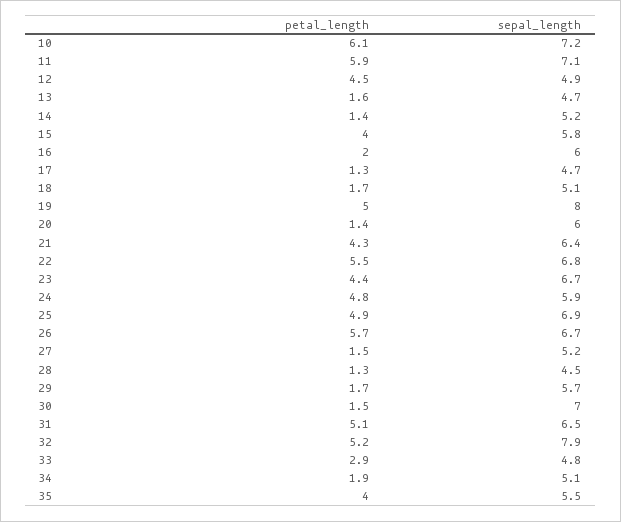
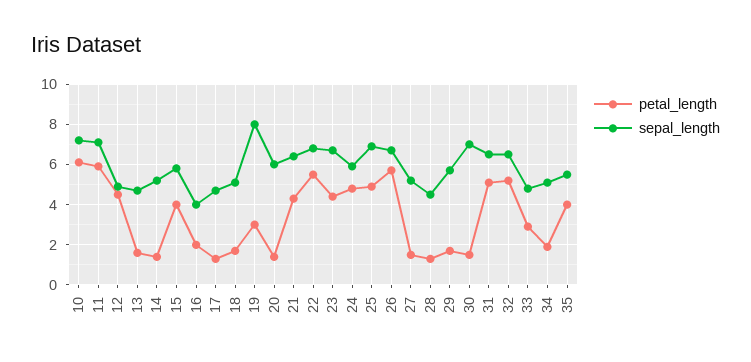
sepal_length, 16: 6 -> 4
petal_length, 19: 5 -> 3
sepal_length, 32: 7.9 -> 6.5

